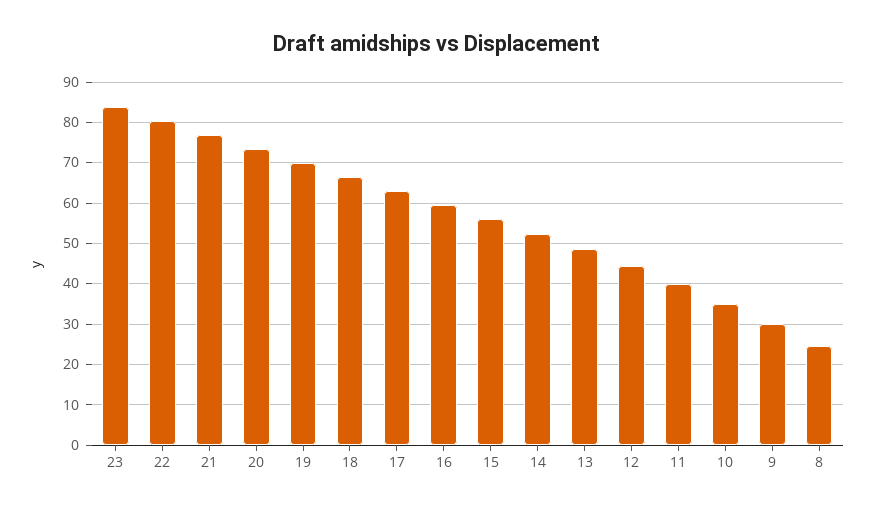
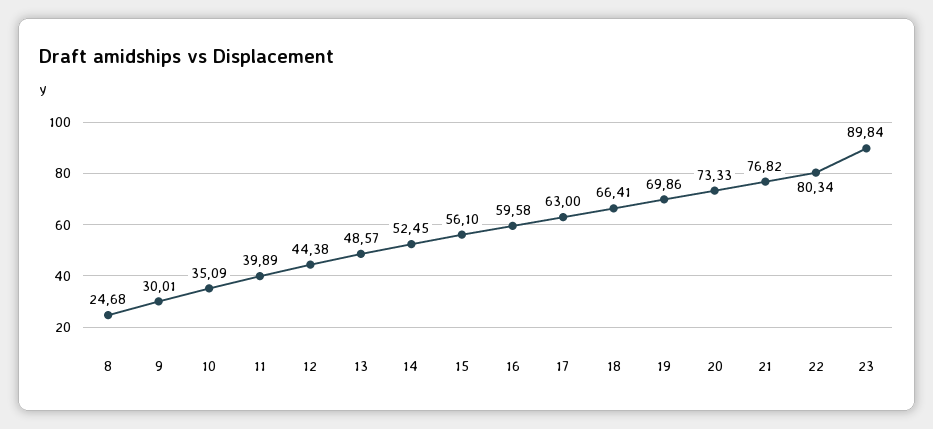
23: 84 -> 89.84

